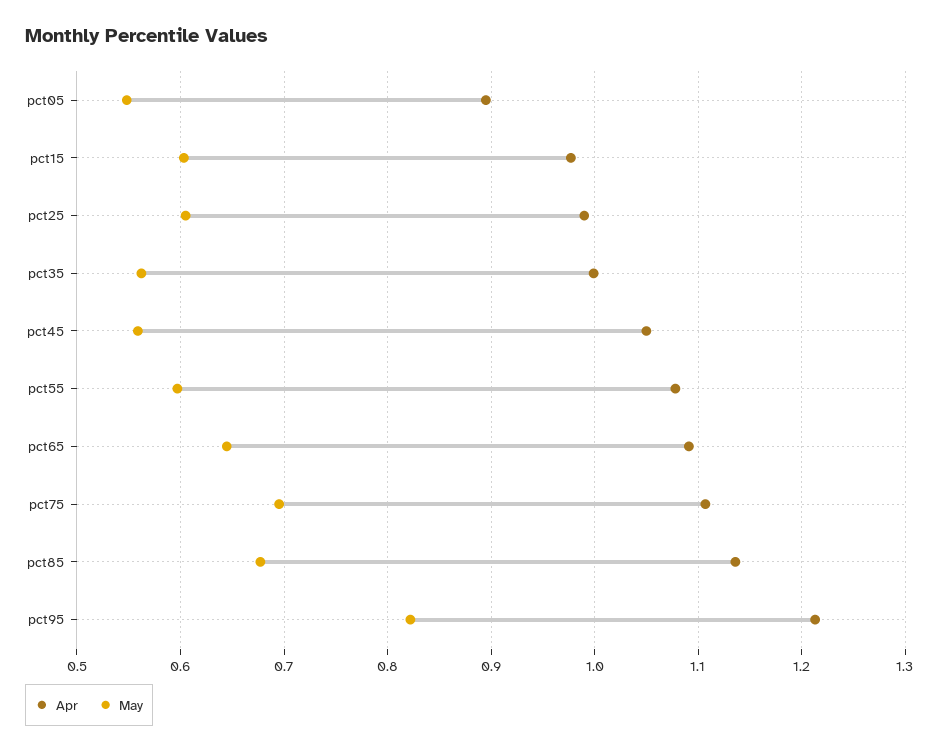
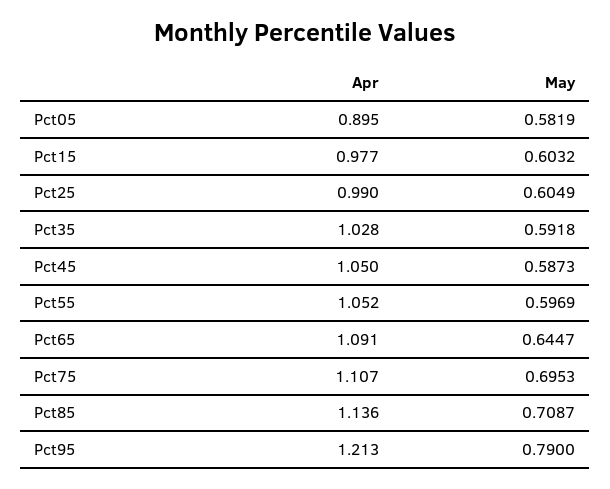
May, pct05: 0.55 -> 0.5819
Apr, pct35: 1 -> 1.028
May, pct35: 0.56 -> 0.5918
May, pct45: 0.56 -> 0.5873
Apr, pct55: 1.08 -> 1.052
May, pct85: 0.68 -> 0.7087
May, pct95: 0.82 -> 0.79

